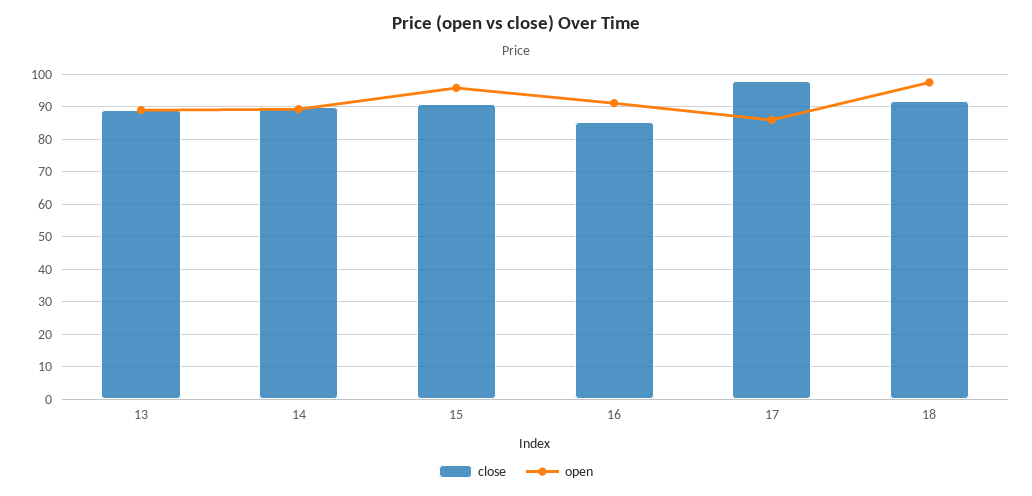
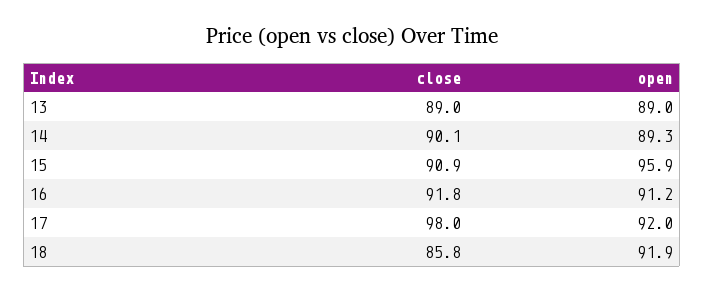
close, 16: 86 -> 91.8
open, 17: 86 -> 92
close, 18: 92 -> 85.8
open, 18: 98 -> 91.9

